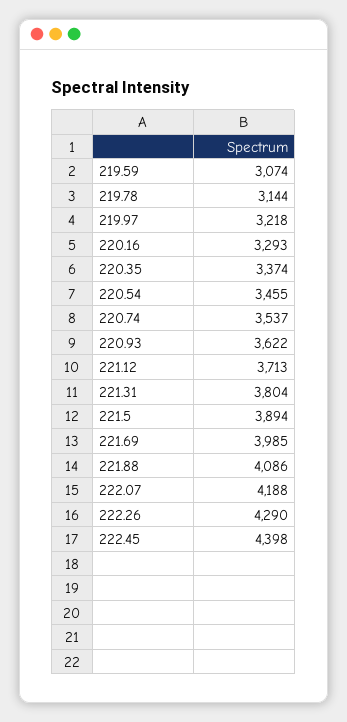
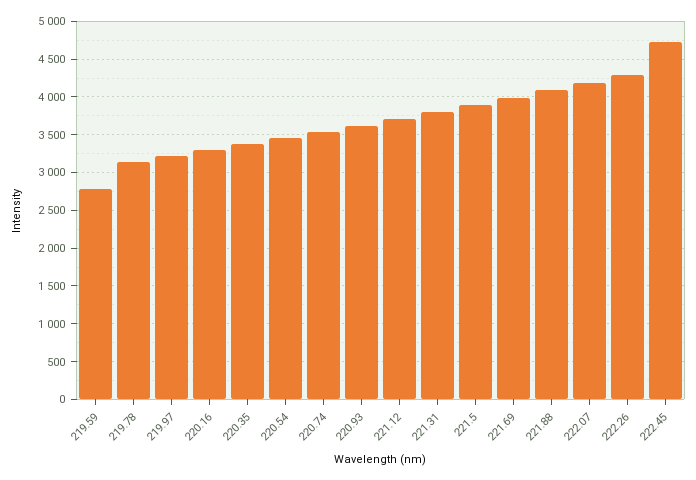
219.59: 3074 -> 2800
222.45: 4398 -> 4700

